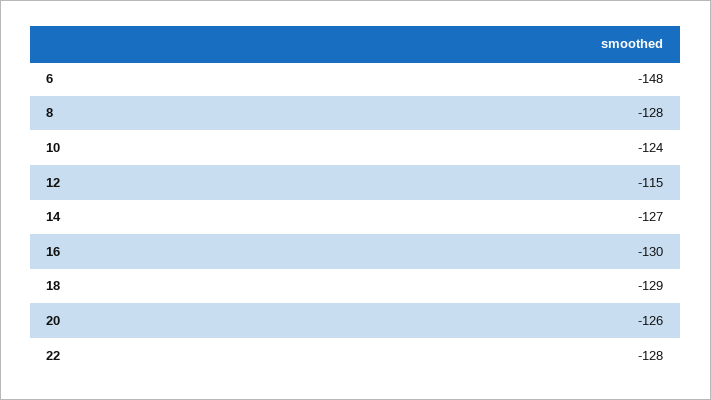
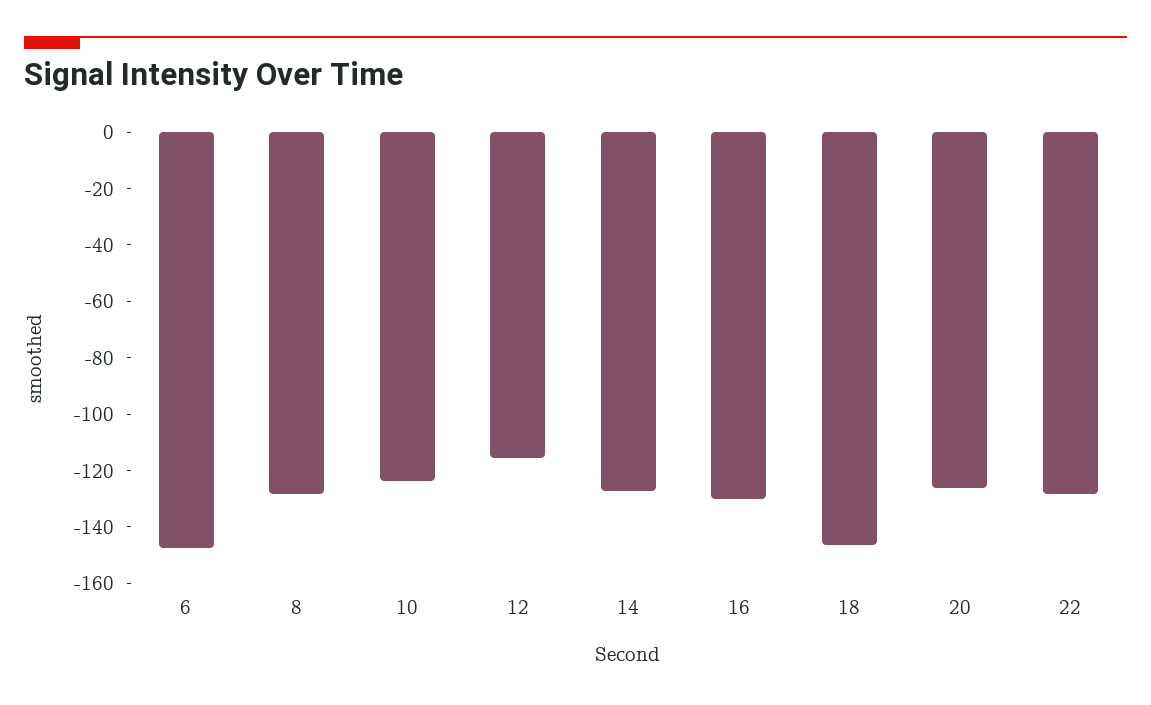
18: -129 -> -145

